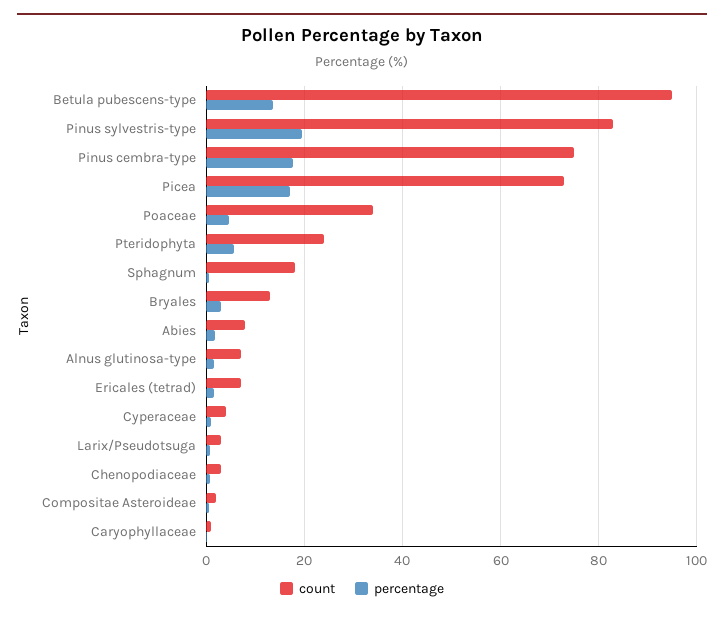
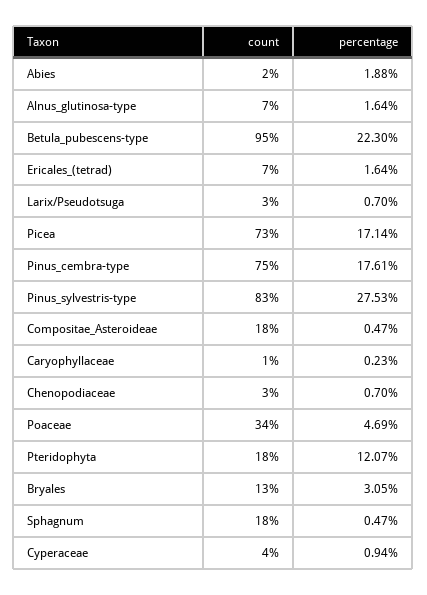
percentage, Betula pubescens-type: 14 -> 22.3
percentage, Pinus sylvestris-type: 20 -> 27.53
count, Pteridophyta: 24 -> 18
percentage, Pteridophyta: 6 -> 12.07
count, Abies: 8 -> 2
count, Compositae Asteroideae: 2 -> 18

